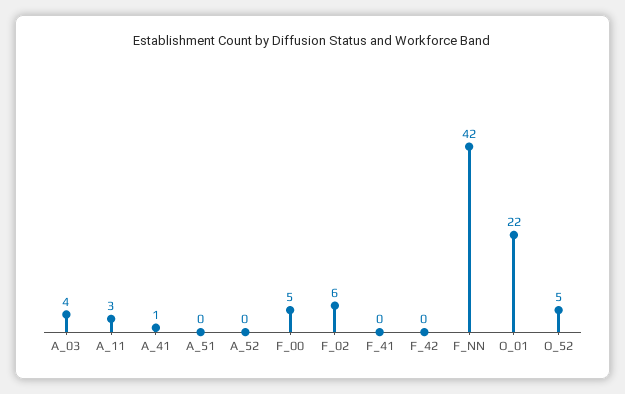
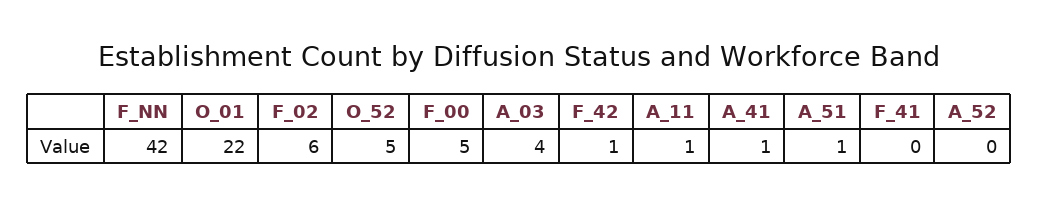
A_11: 3 -> 1
A_51: 0 -> 1
F_42: 0 -> 1

